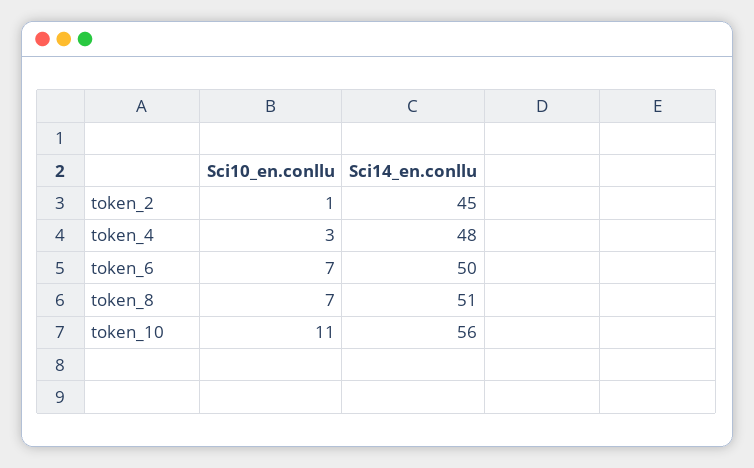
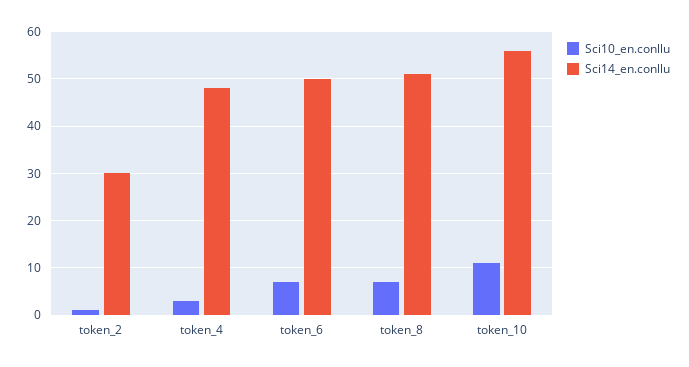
Sci14_en.conllu, token_2: 45 -> 30

